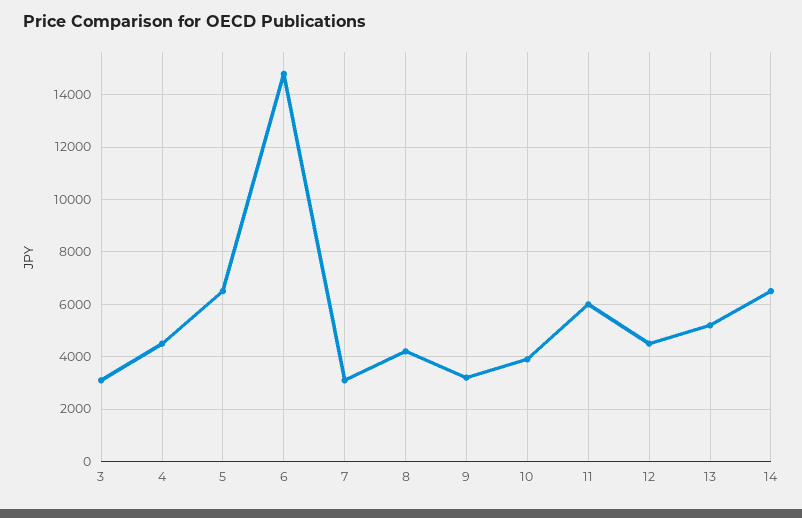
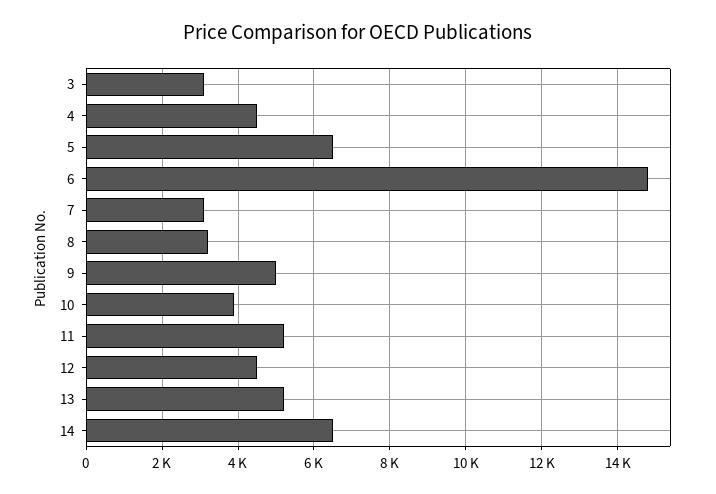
8: 4250 -> 3200
9: 3250 -> 5000
11: 6000 -> 5200

